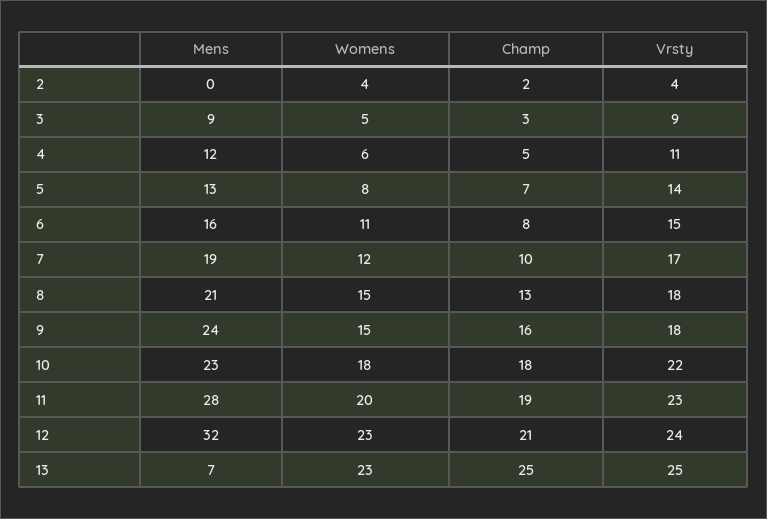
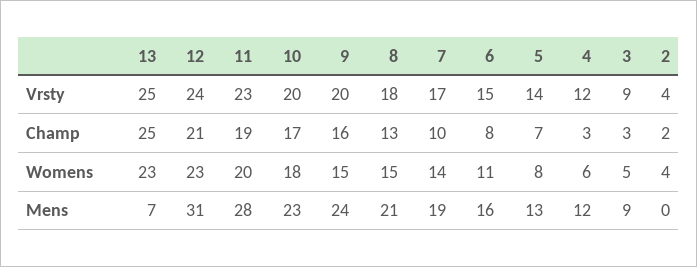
Champ, 4: 5 -> 3
Vrsty, 4: 11 -> 12
Womens, 7: 12 -> 14
Vrsty, 9: 18 -> 20
Champ, 10: 18 -> 17
Vrsty, 10: 22 -> 20
Mens, 12: 32 -> 31

